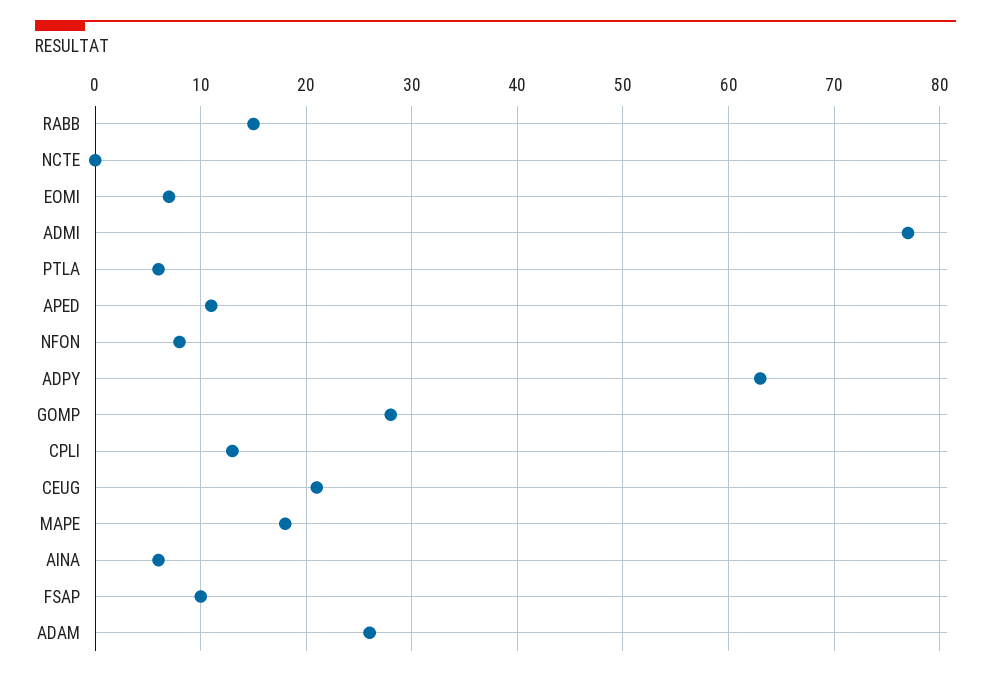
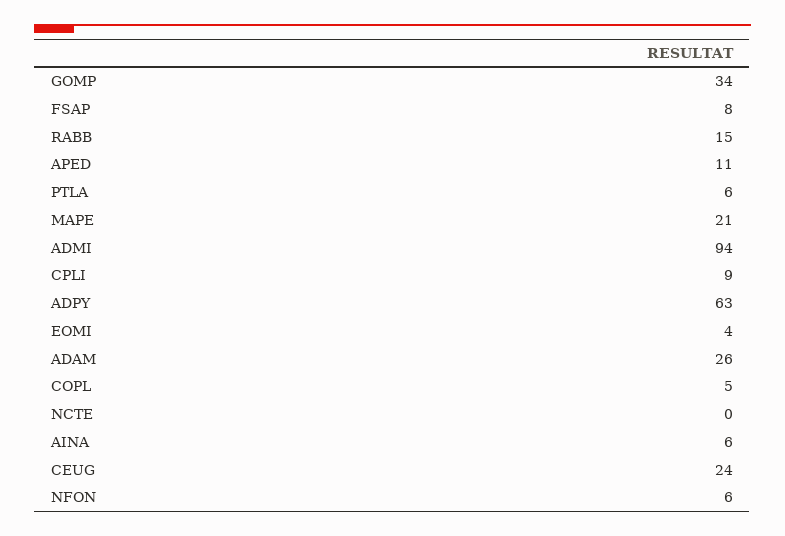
EOMI: 7 -> 4
ADMI: 77 -> 94
NFON: 8 -> 6
GOMP: 28 -> 34
CPLI: 13 -> 9
CEUG: 21 -> 24
MAPE: 18 -> 21
FSAP: 10 -> 8
COPL: none -> 5

